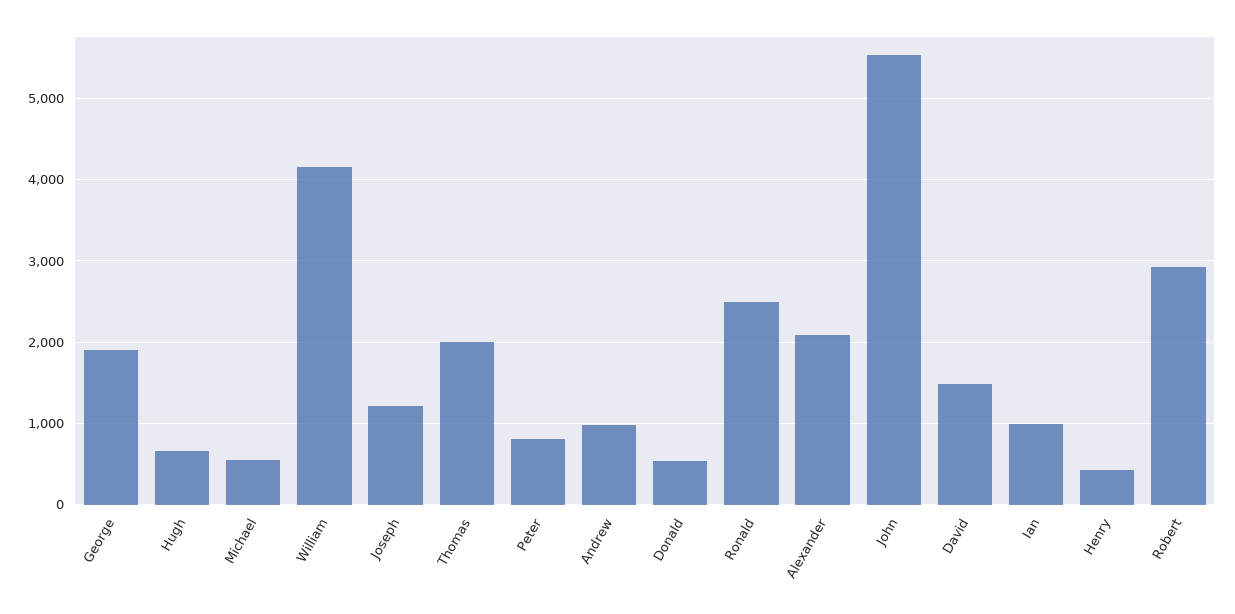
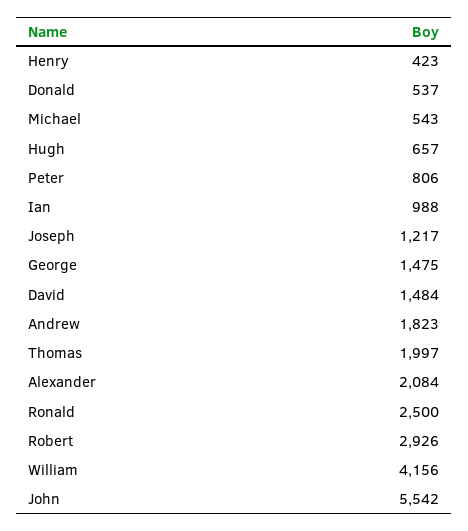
George: 1900 -> 1475
Andrew: 1000 -> 1823

